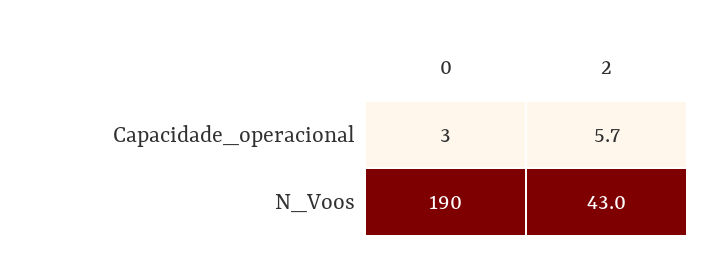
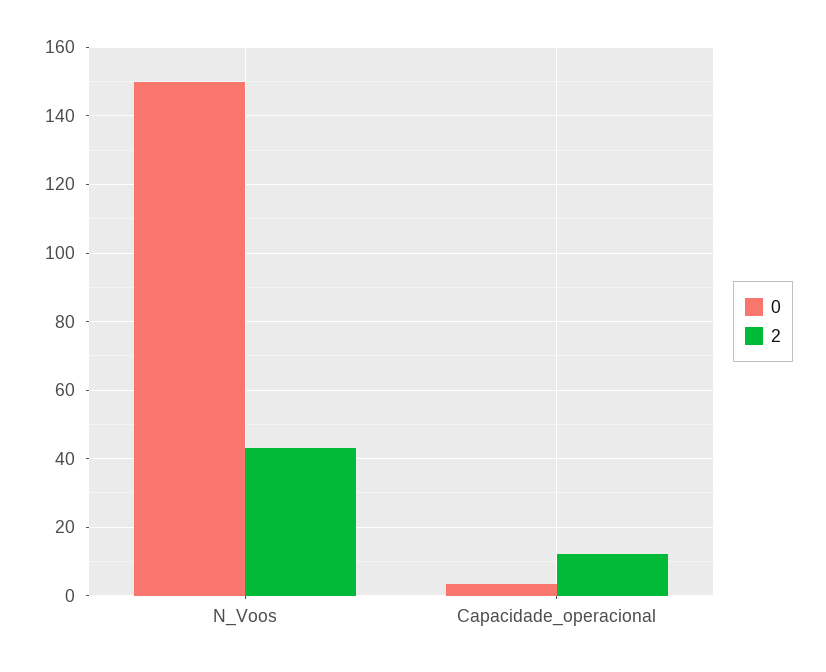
2, Capacidade_operacional: 5.7 -> 12
0, N_Voos: 190 -> 150

